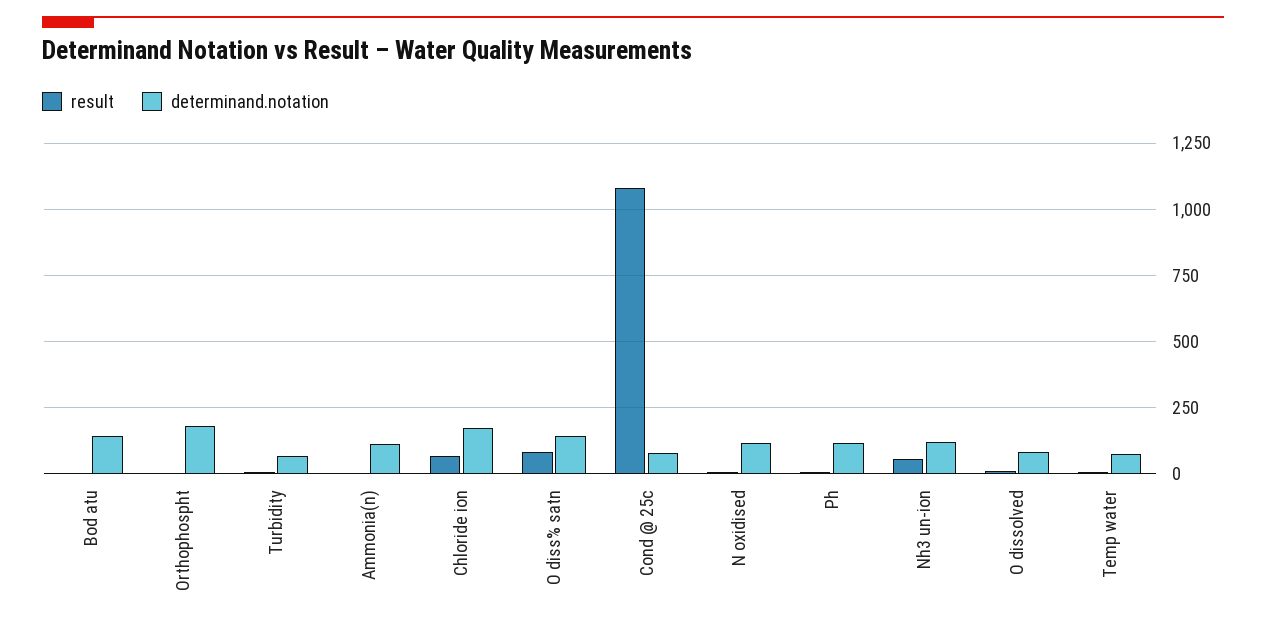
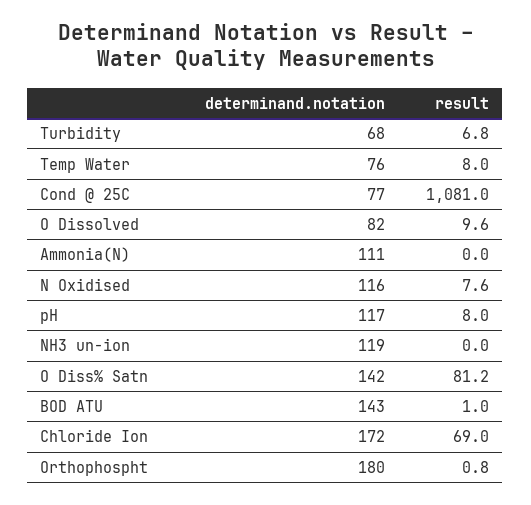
result, Nh3 un-ion: 50 -> 0

